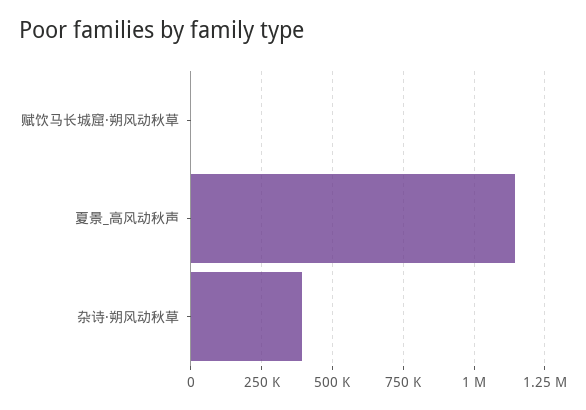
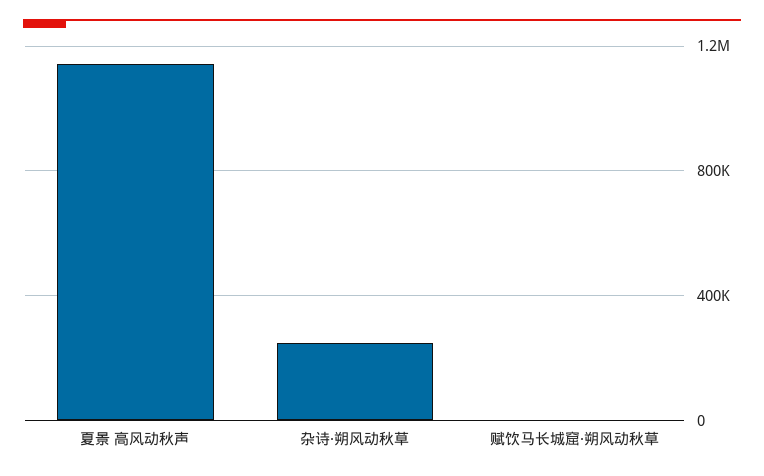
杂诗·朔风动秋草: 400000 -> 250000

